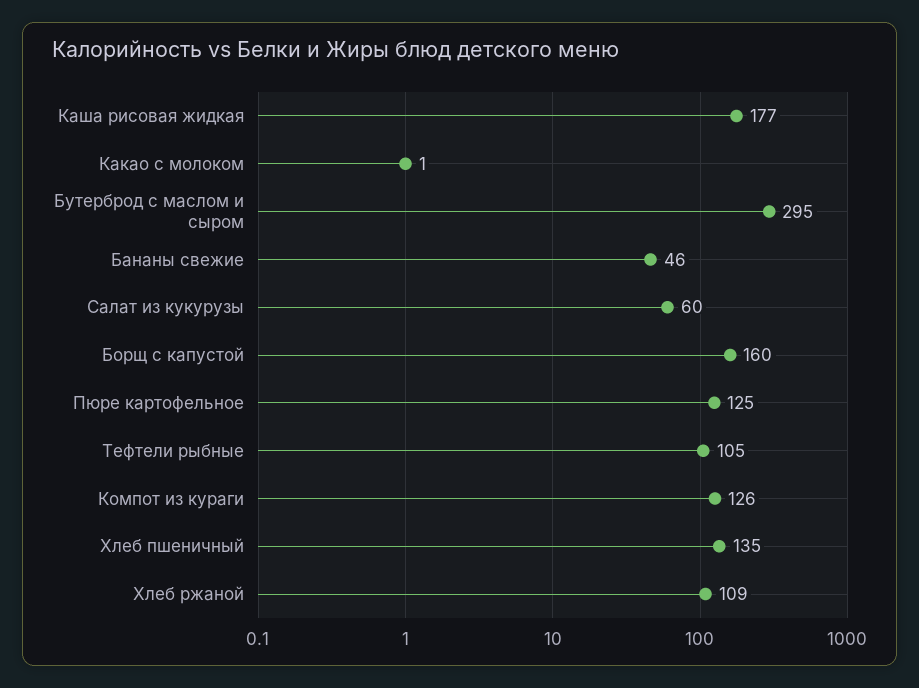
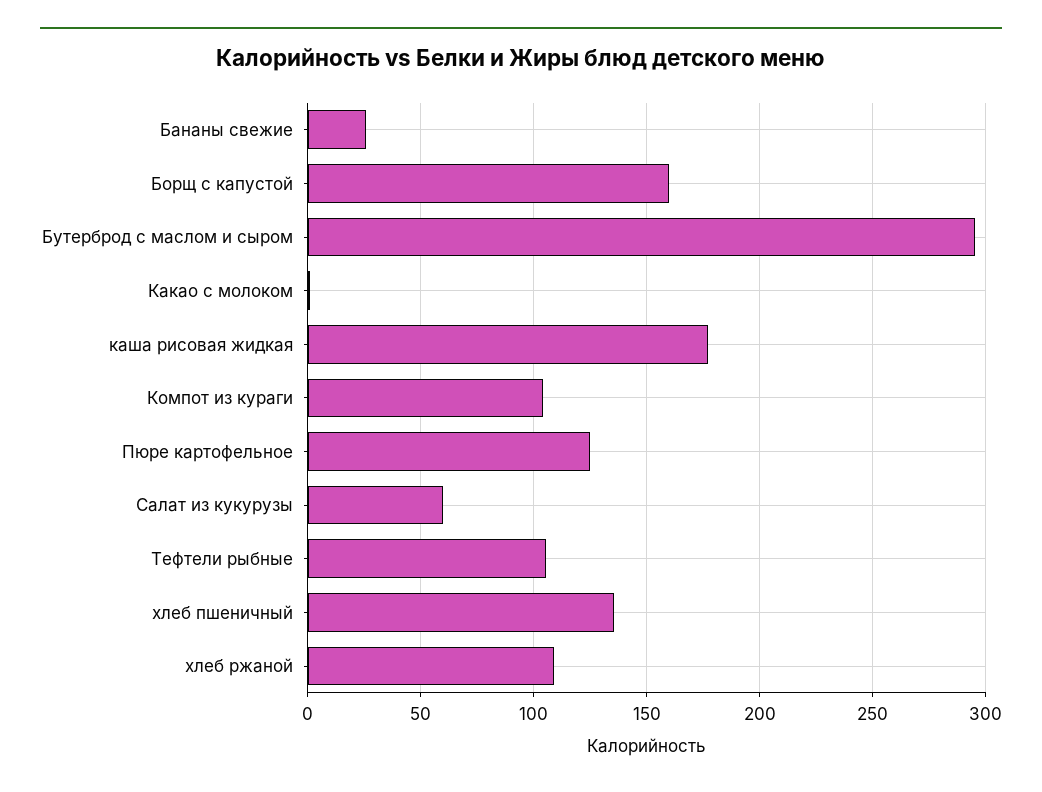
Бананы свежие: 46 -> 25
Компот из кураги: 126 -> 105

